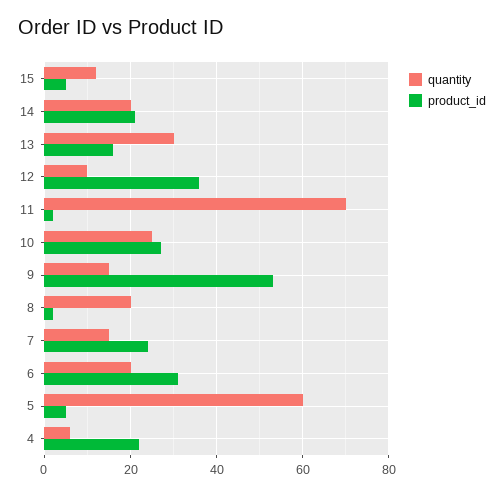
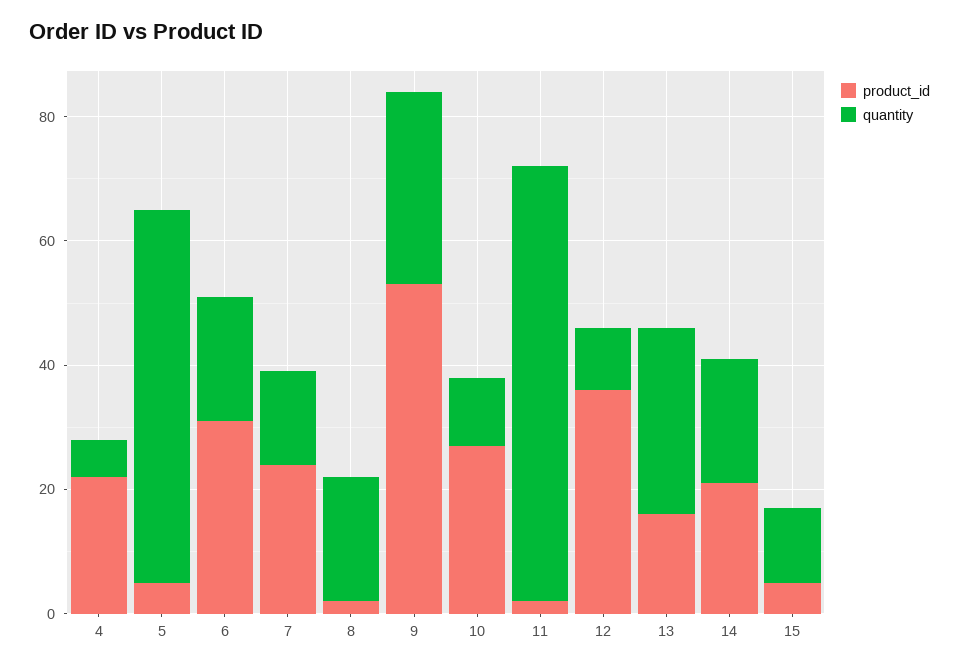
quantity, 10: 25 -> 10
quantity, 9: 15 -> 30

